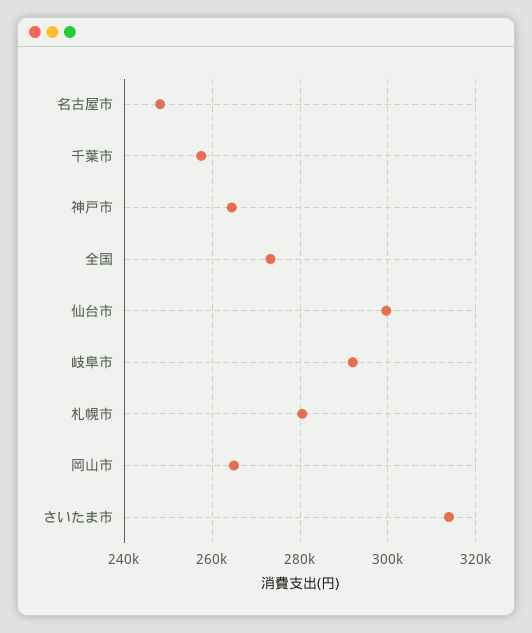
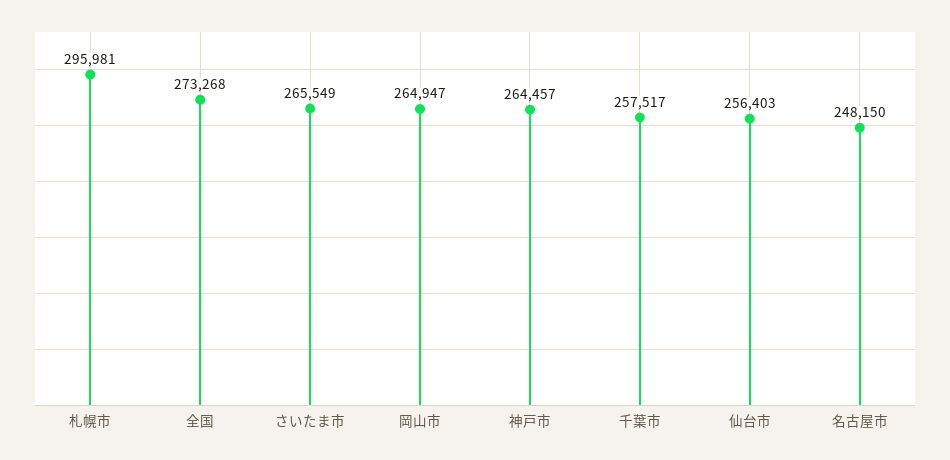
仙台市: 300000 -> 256403
岐阜市: 292000 -> none
札幌市: 280000 -> 295981
さいたま市: 314000 -> 265549

